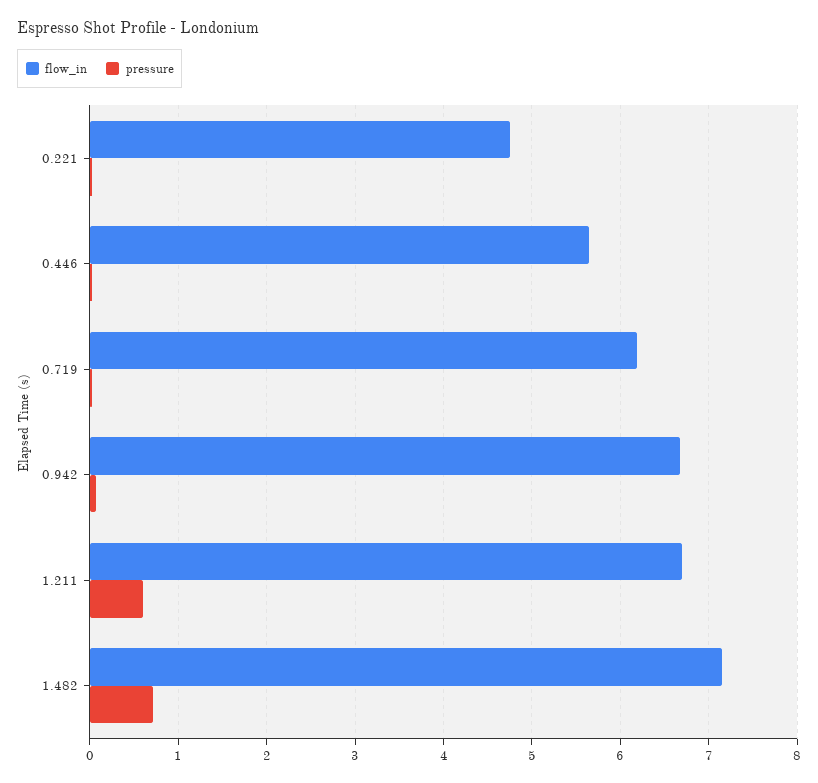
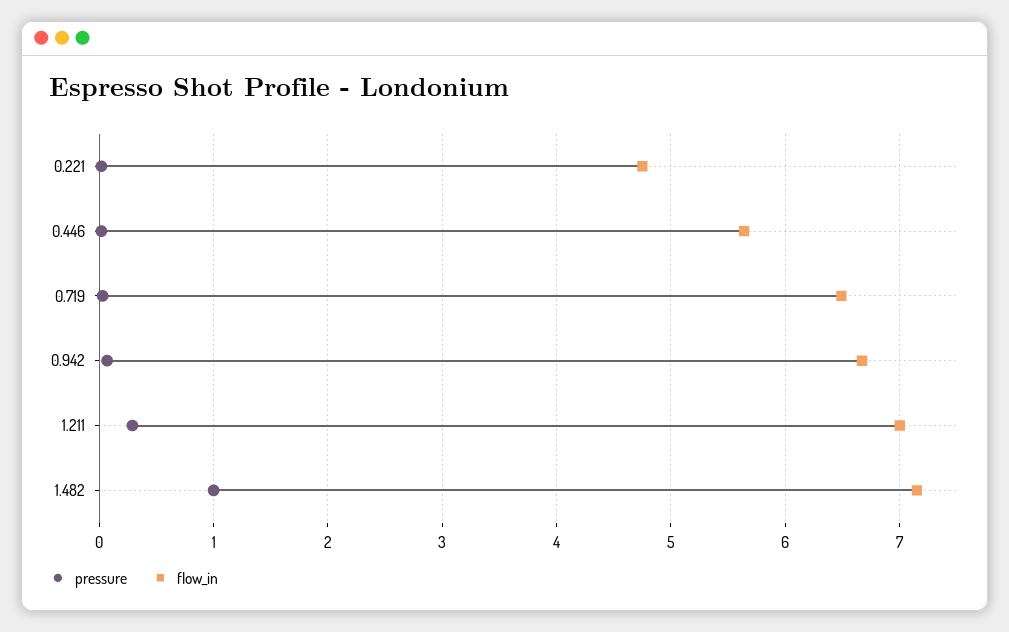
flow_in, 0.719: 6.2 -> 6.5
flow_in, 1.211: 6.7 -> 7
pressure, 1.211: 0.6 -> 0.3
pressure, 1.482: 0.7 -> 1

